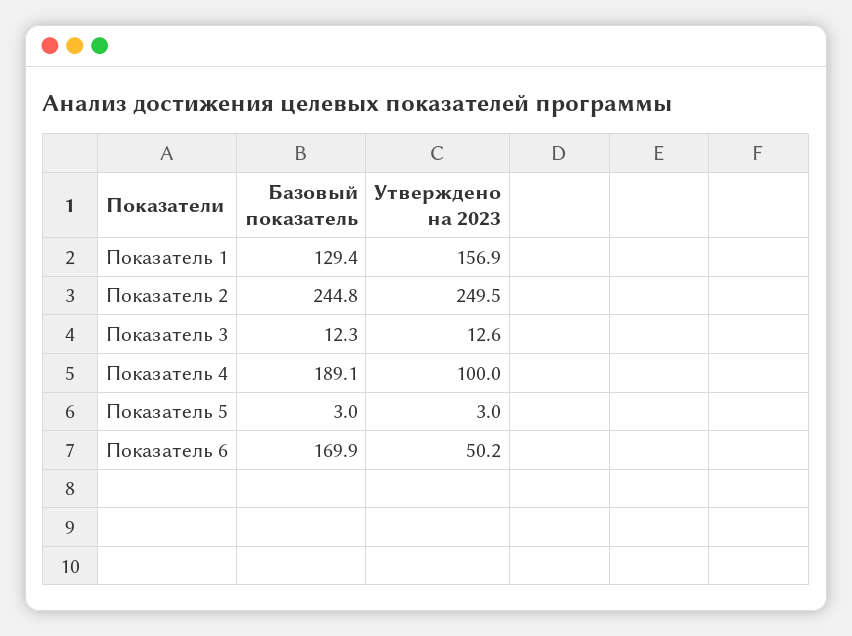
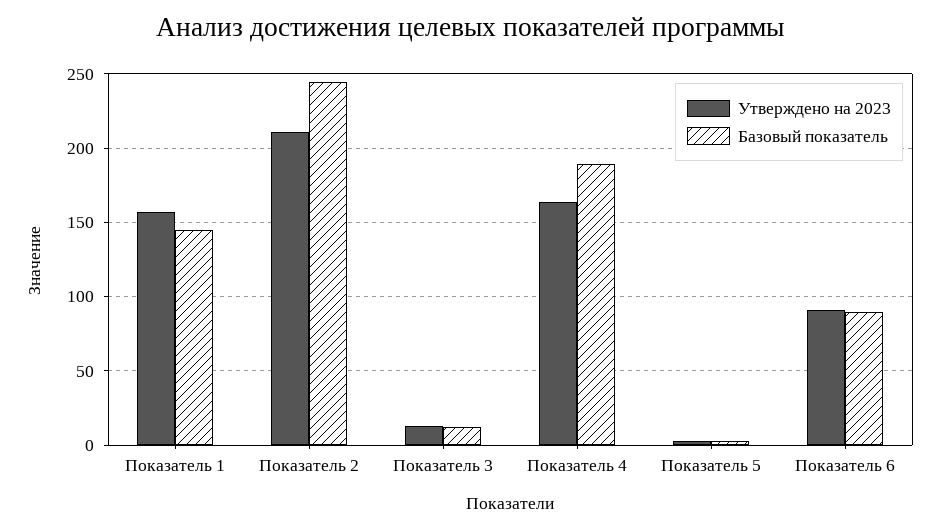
Базовый показатель, Показатель 1: 129.4 -> 145
Утверждено на 2023, Показатель 2: 249.5 -> 210
Утверждено на 2023, Показатель 4: 100 -> 165
Базовый показатель, Показатель 6: 169.9 -> 90
Утверждено на 2023, Показатель 6: 50.2 -> 90

